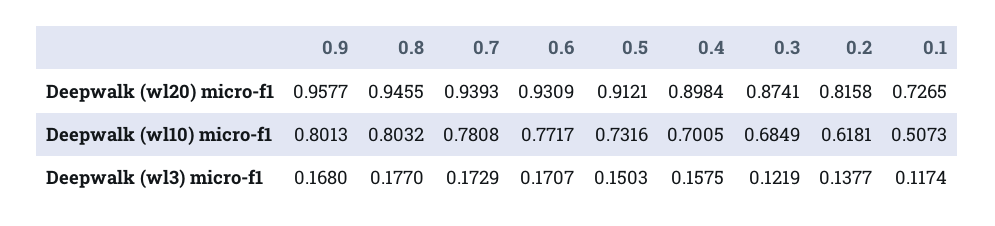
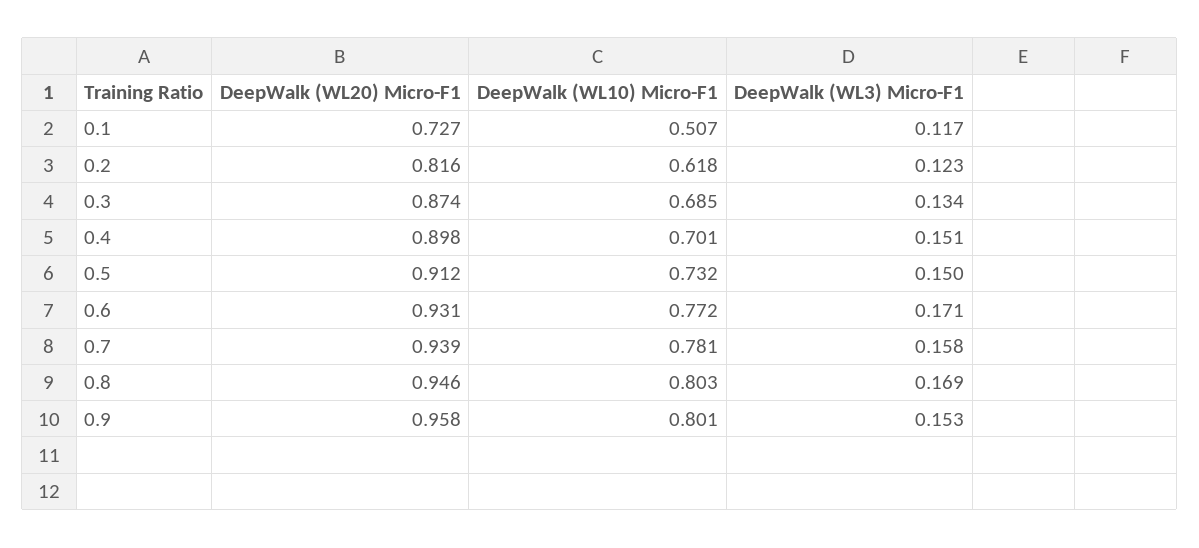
0.9, Deepwalk (wl3) micro-f1: 0.168 -> 0.153
0.8, Deepwalk (wl3) micro-f1: 0.177 -> 0.169
0.7, Deepwalk (wl3) micro-f1: 0.1729 -> 0.158
0.4, Deepwalk (wl3) micro-f1: 0.1575 -> 0.151
0.3, Deepwalk (wl3) micro-f1: 0.1219 -> 0.134
0.2, Deepwalk (wl3) micro-f1: 0.1377 -> 0.123

